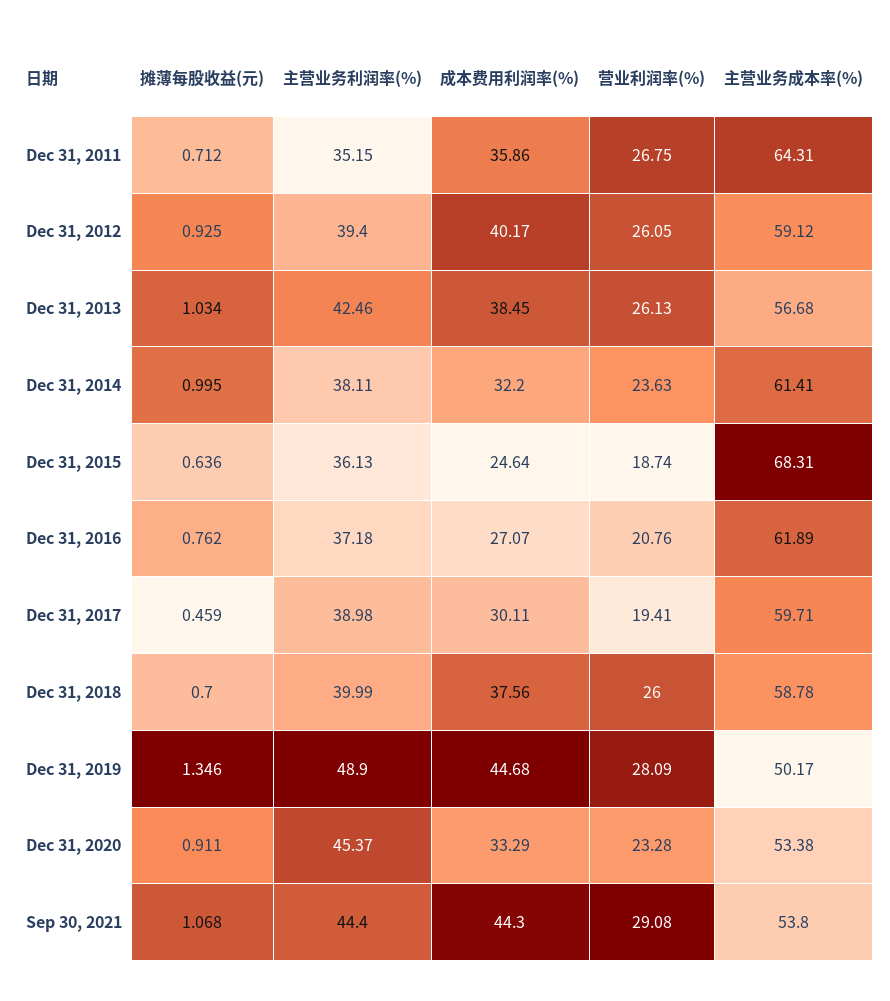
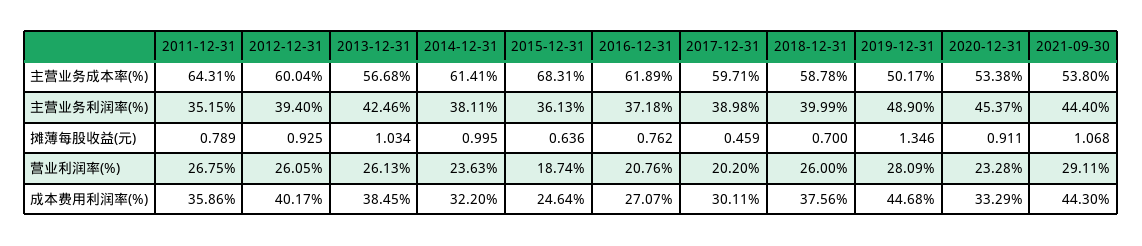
摊薄每股收益(元), Dec 31, 2011: 0.712 -> 0.789
主营业务成本率(%), Dec 31, 2012: 59.12 -> 60.04
营业利润率(%), Dec 31, 2017: 19.41 -> 20.2
营业利润率(%), Sep 30, 2021: 29.08 -> 29.11

